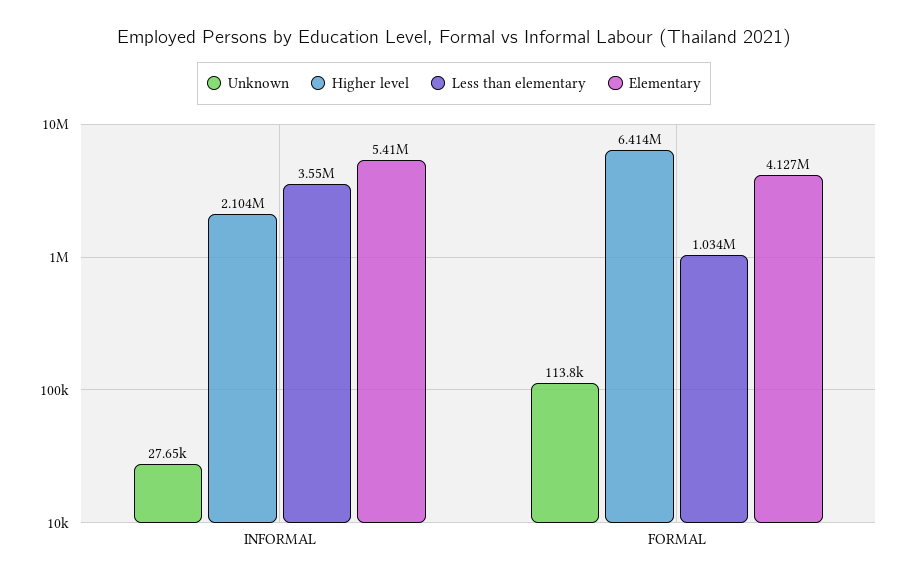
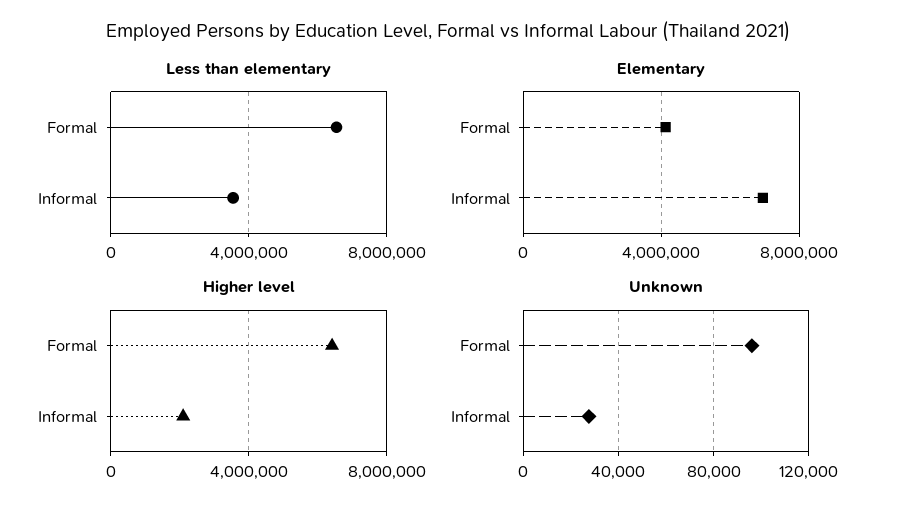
Elementary, INFORMAL: 5410000 -> 7000000
Unknown, FORMAL: 113800 -> 95000
Less than elementary, FORMAL: 1034000 -> 6500000

